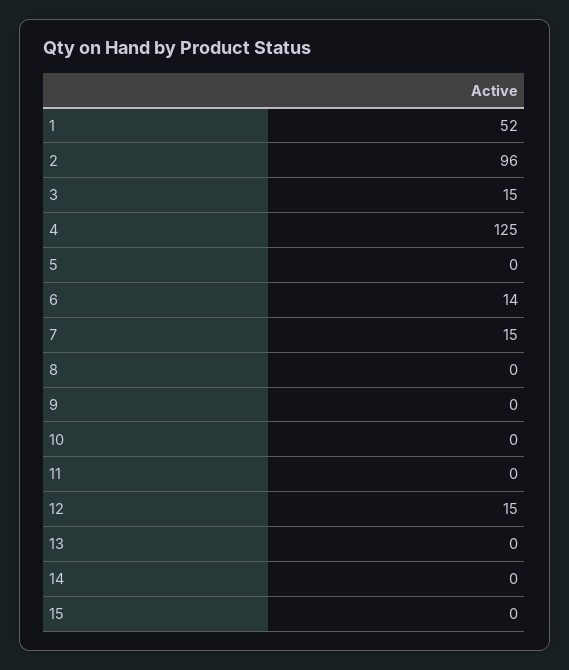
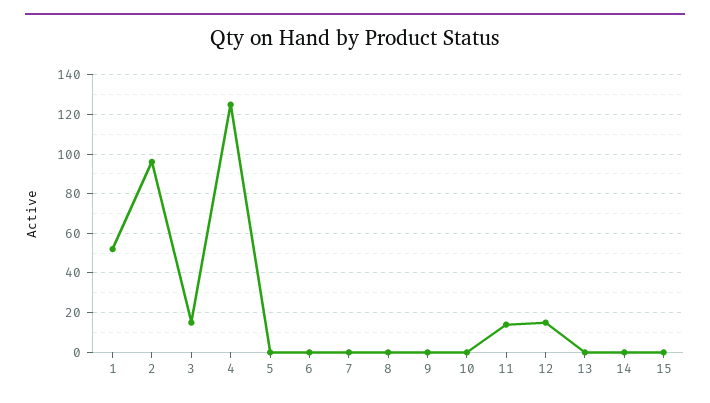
6: 14 -> 0
7: 15 -> 0
11: 0 -> 15

